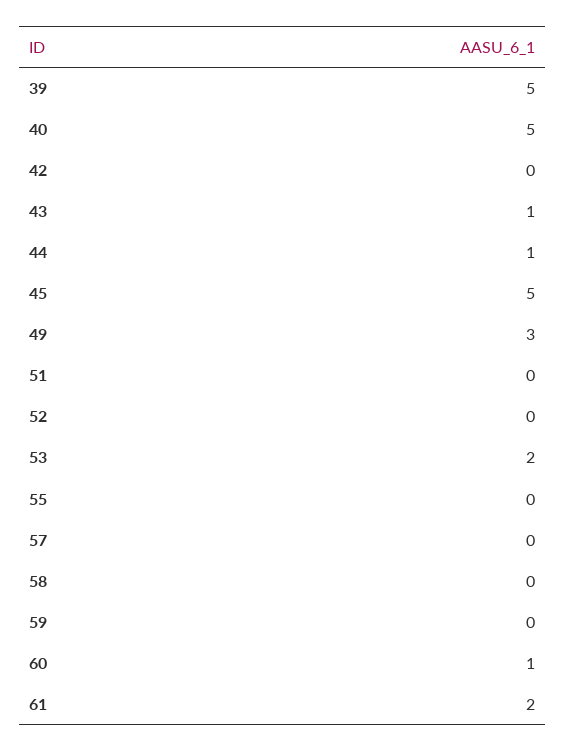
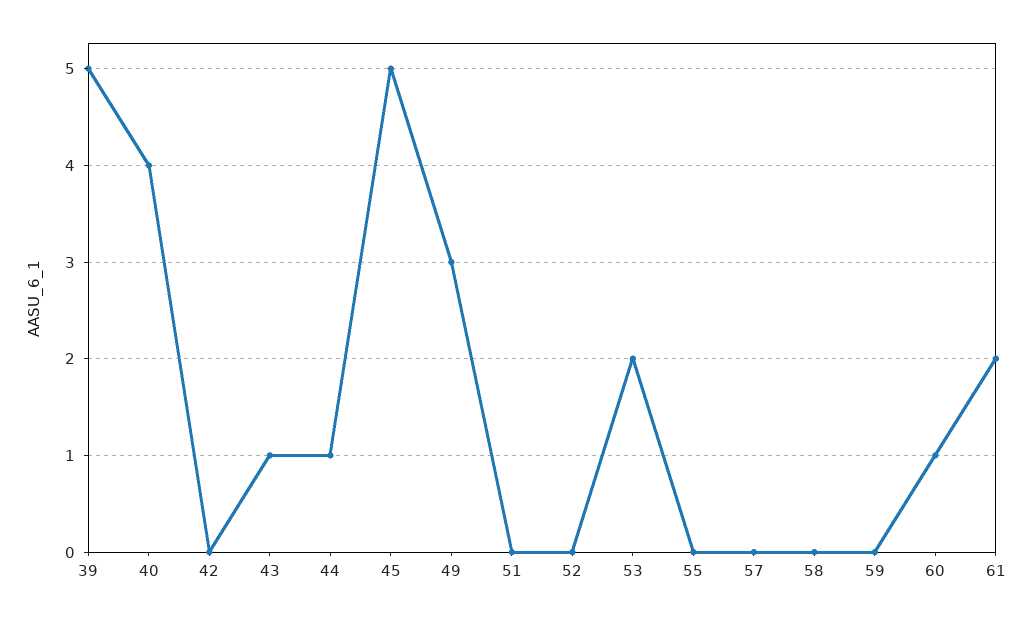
40: 5 -> 4

